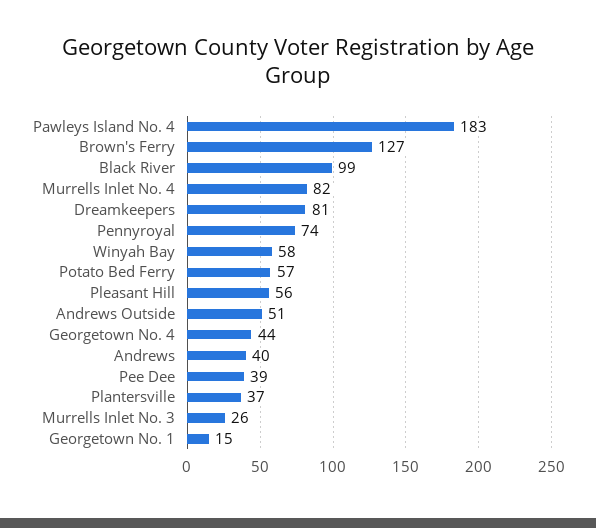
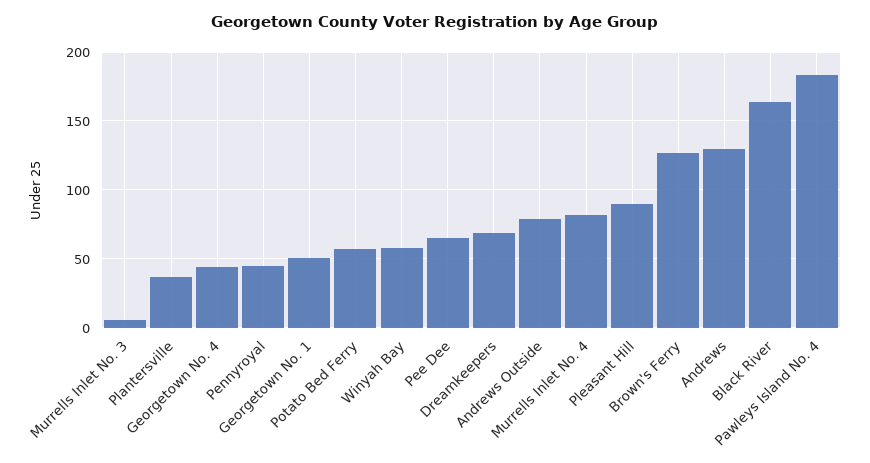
Black River: 99 -> 165
Dreamkeepers: 81 -> 70
Pennyroyal: 74 -> 45
Pleasant Hill: 56 -> 90
Andrews Outside: 51 -> 80
Andrews: 40 -> 130
Pee Dee: 39 -> 65
Murrells Inlet No. 3: 26 -> 5
Georgetown No. 1: 15 -> 50

